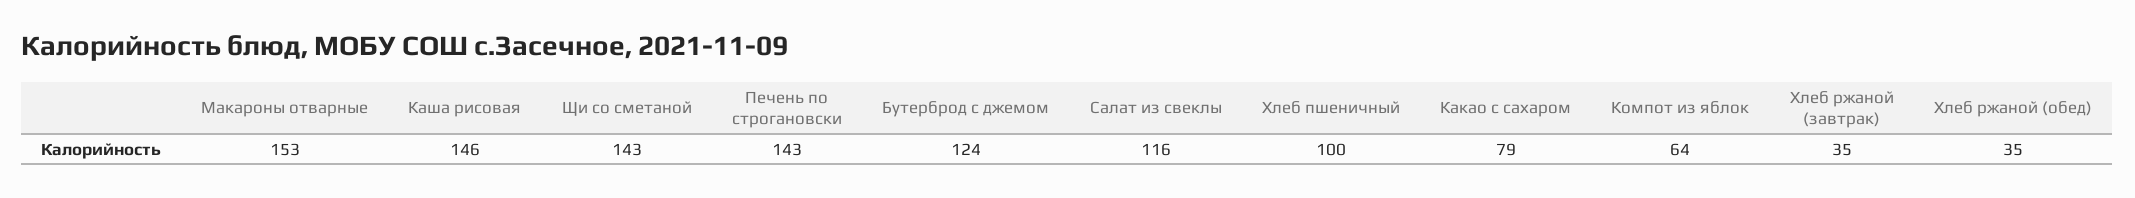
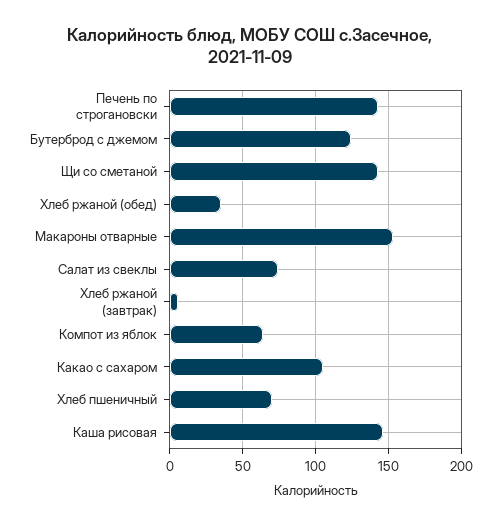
Салат из свеклы: 116 -> 75
Хлеб пшеничный: 100 -> 70
Какао с сахаром: 79 -> 105
Хлеб ржаной (завтрак): 35 -> 5

